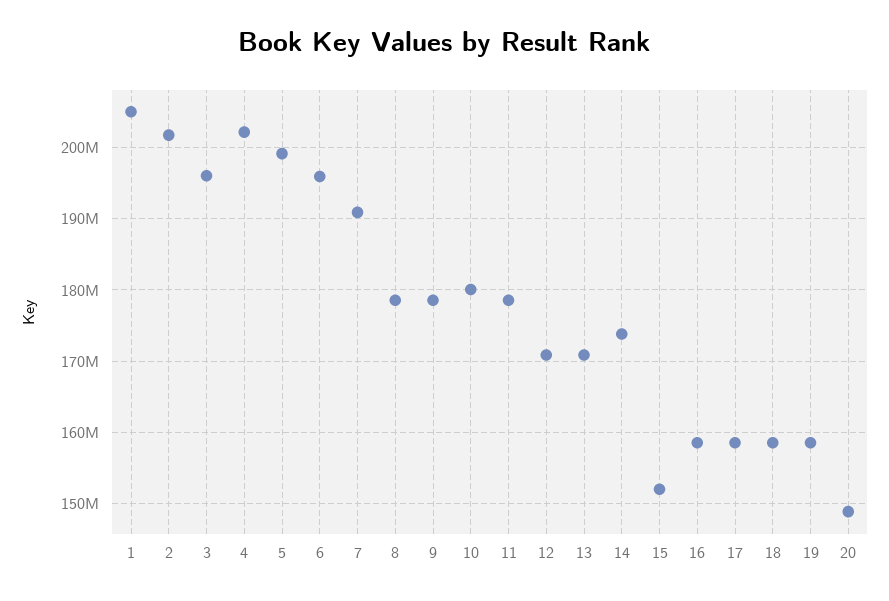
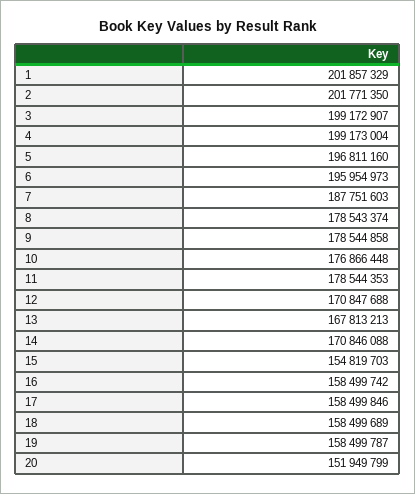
1: 205000000 -> 201857329
3: 196000000 -> 199172907
4: 202000000 -> 199173004
5: 199000000 -> 196811160
7: 191000000 -> 187751603
10: 180000000 -> 176866448
13: 171000000 -> 167813213
14: 174000000 -> 170846088
15: 152000000 -> 154819703
20: 149000000 -> 151949799

